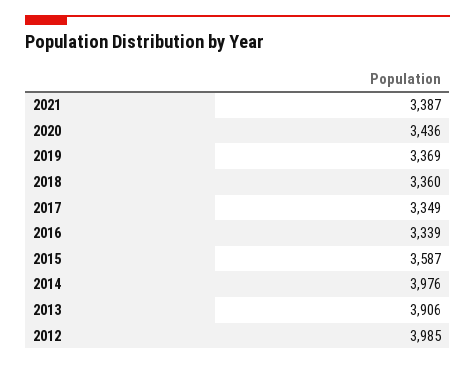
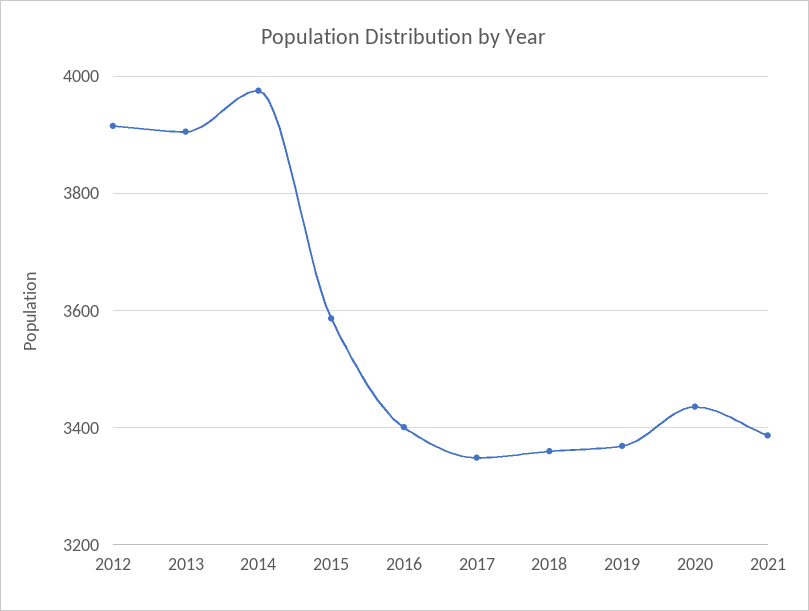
2016: 3339 -> 3400
2012: 3985 -> 3920

